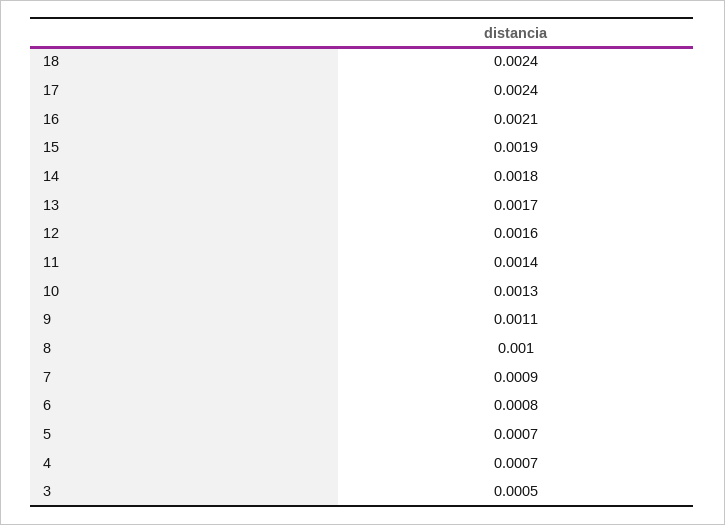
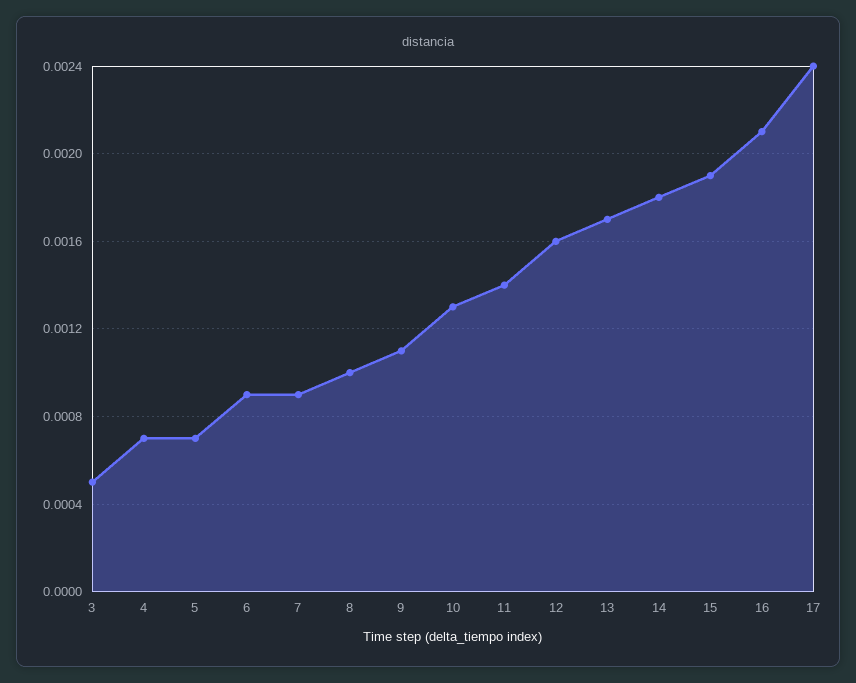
18: 0.0024 -> none
6: 0.0008 -> 0.0009

